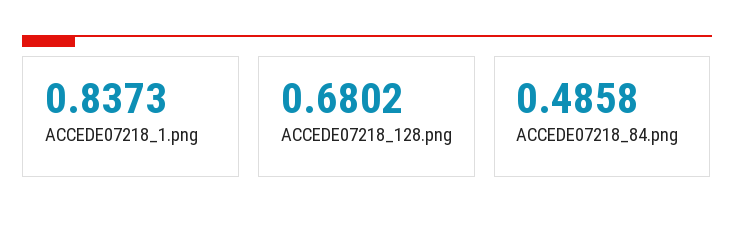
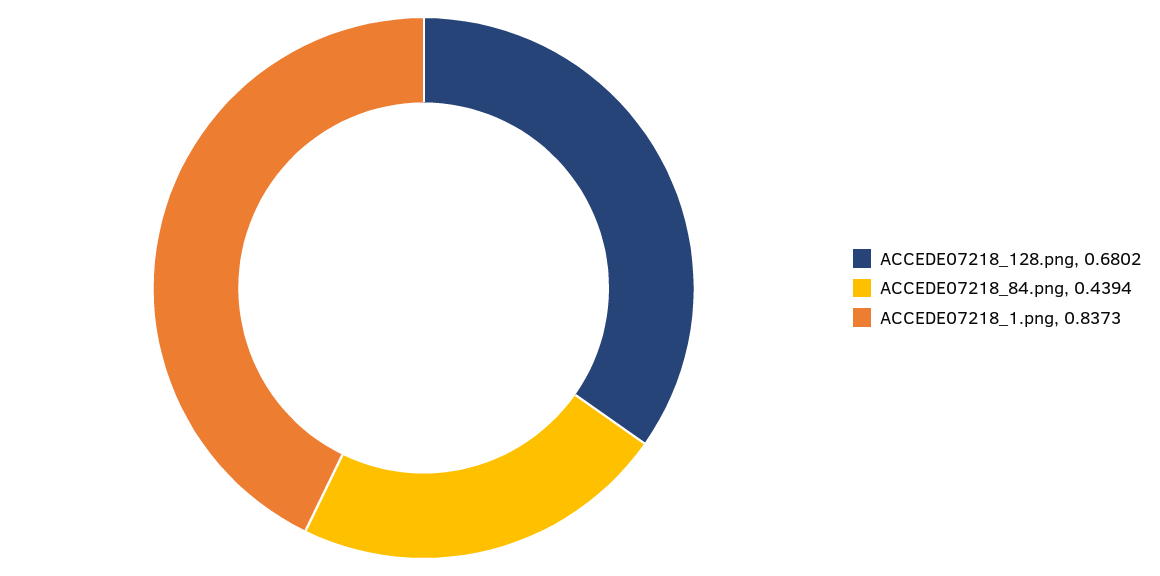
ACCEDE07218_84.png: 0.4858 -> 0.4394

